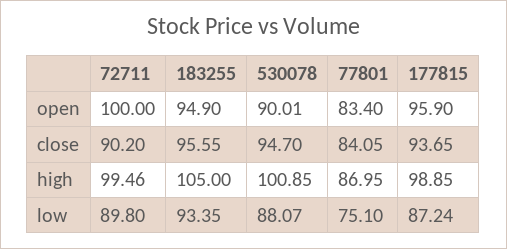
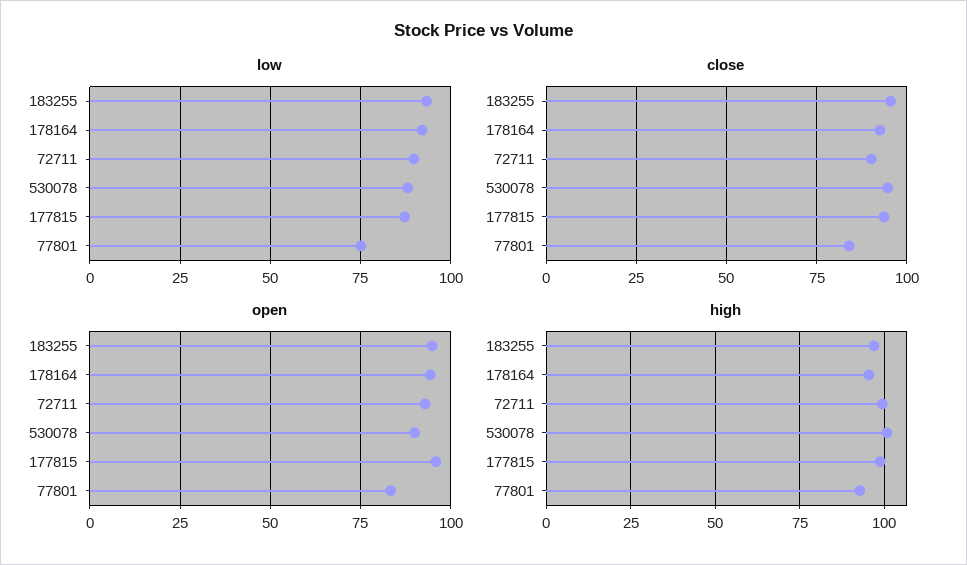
open, 72711: 100 -> 92.5
high, 183255: 105 -> 97.5
high, 77801: 86.95 -> 92.5
low, 178164: none -> 92.5
close, 178164: none -> 92.5
open, 178164: none -> 95
high, 178164: none -> 95

